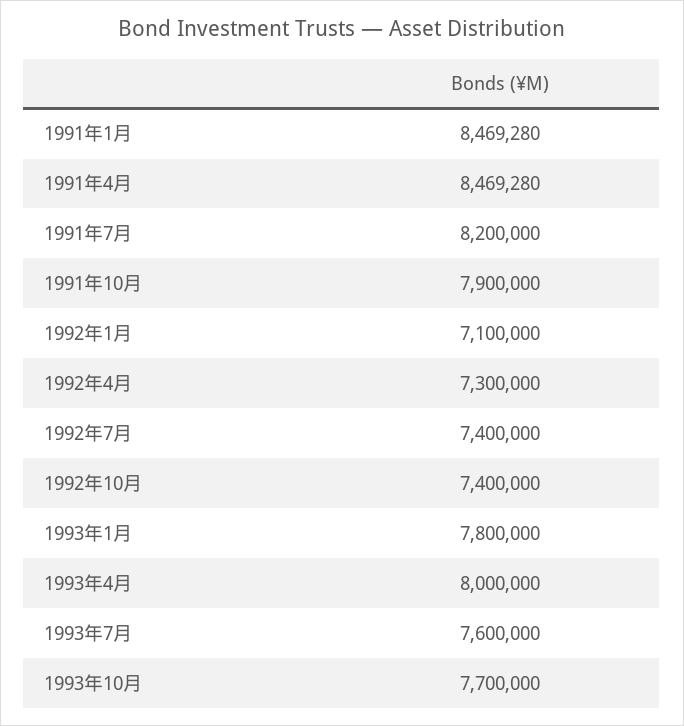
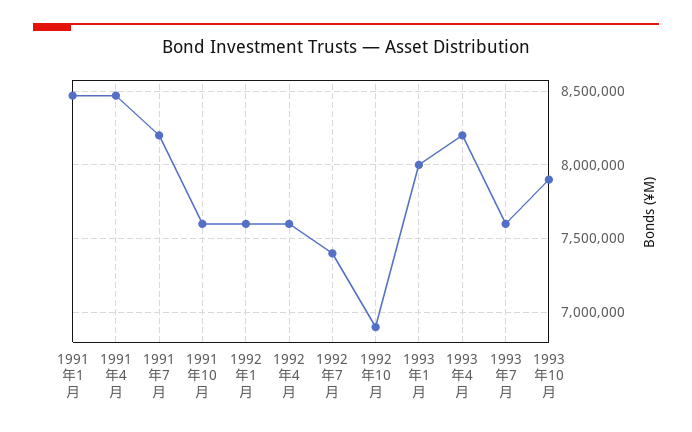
1991年10月: 7900000 -> 7600000
1992年1月: 7100000 -> 7600000
1992年4月: 7300000 -> 7600000
1992年10月: 7400000 -> 6900000
1993年1月: 7800000 -> 8000000
1993年4月: 8000000 -> 8200000
1993年10月: 7700000 -> 7900000

